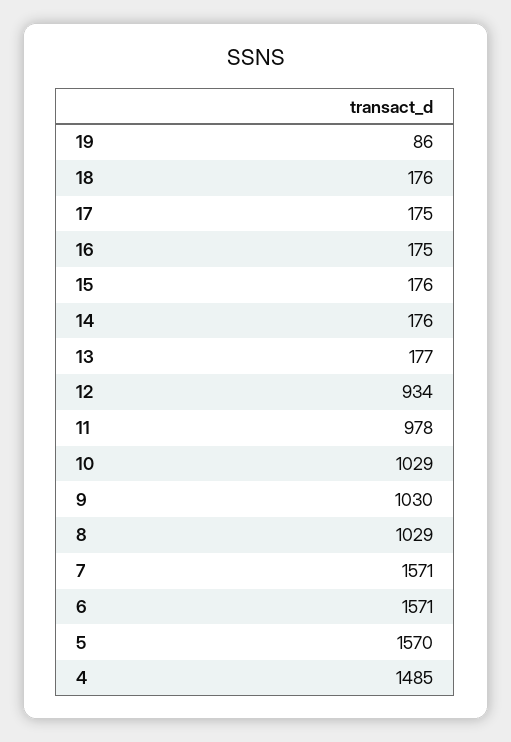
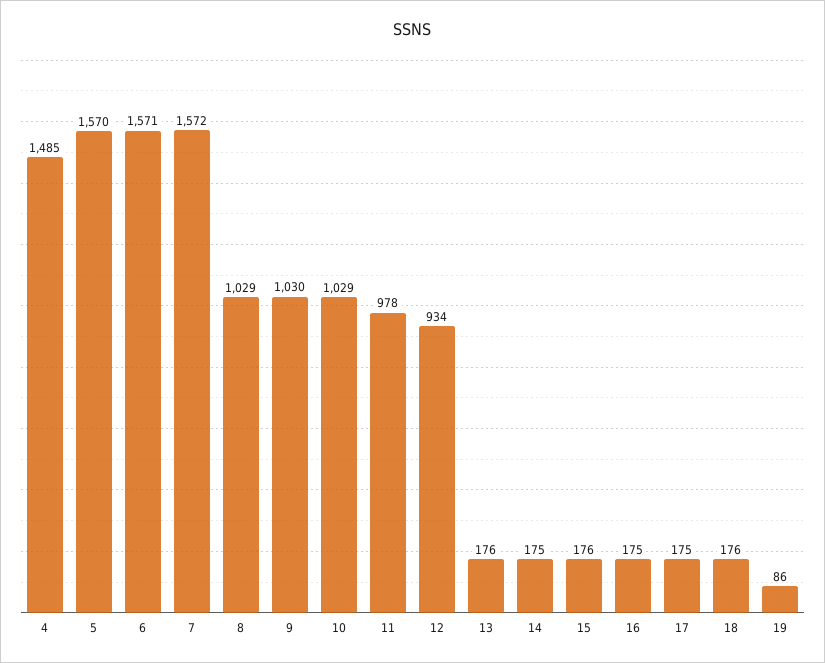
14: 176 -> 175
13: 177 -> 176
7: 1571 -> 1572

